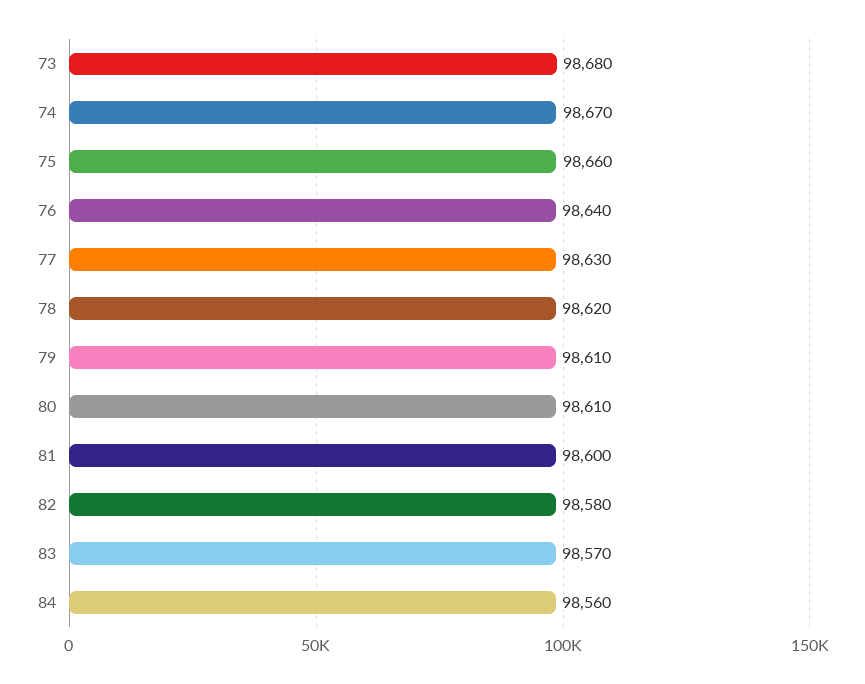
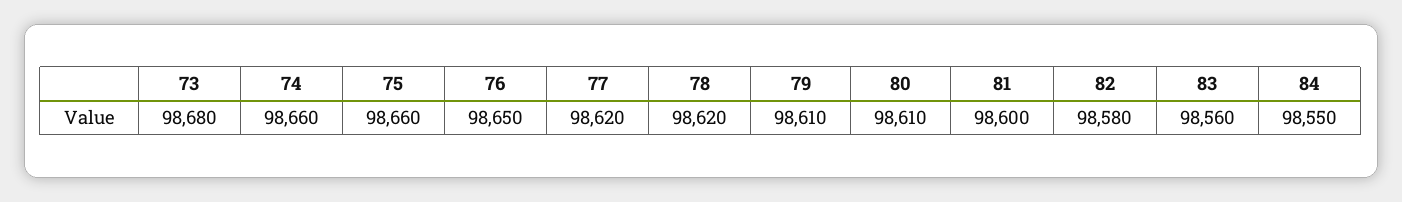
74: 98670 -> 98660
76: 98640 -> 98650
77: 98630 -> 98620
83: 98570 -> 98560
84: 98560 -> 98550

